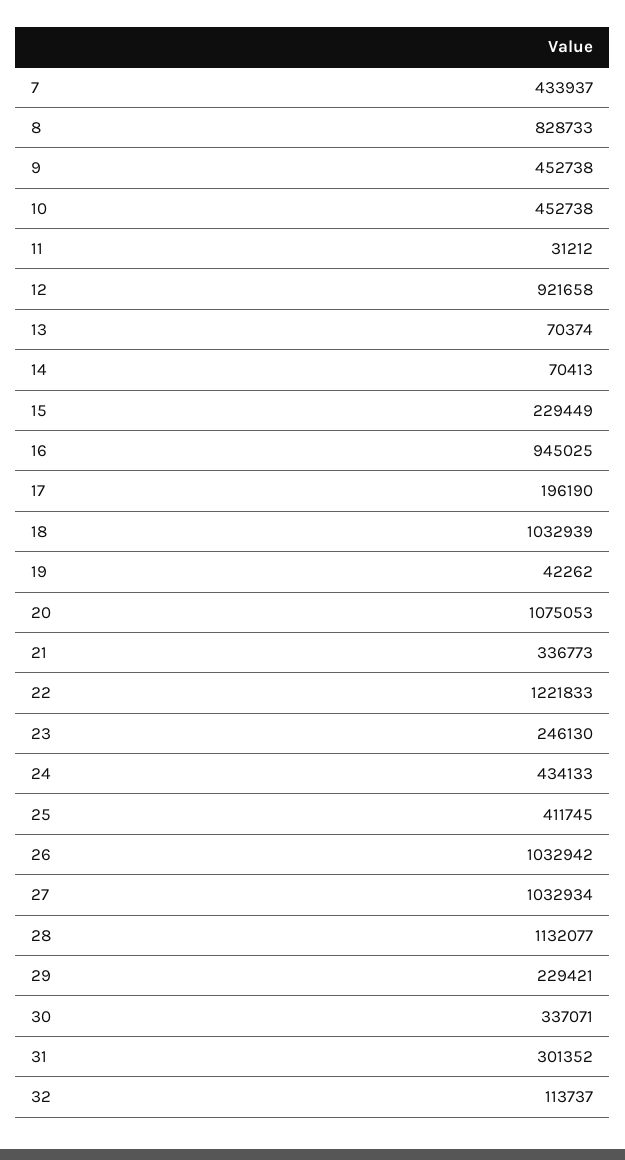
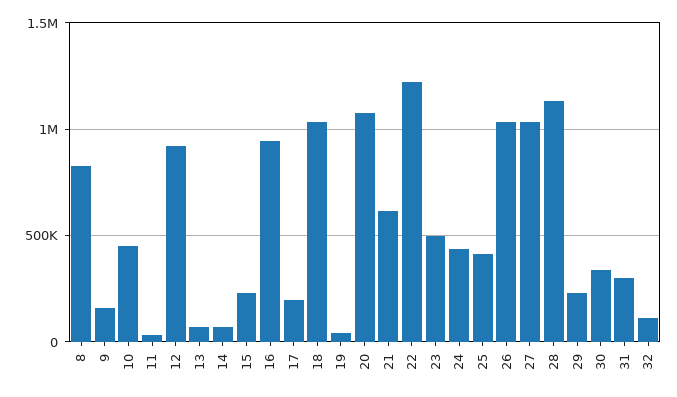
7: 433937 -> none
9: 452738 -> 150000
21: 336773 -> 600000
23: 246130 -> 500000

